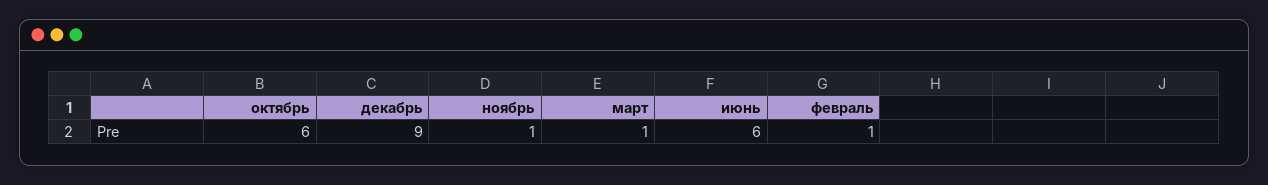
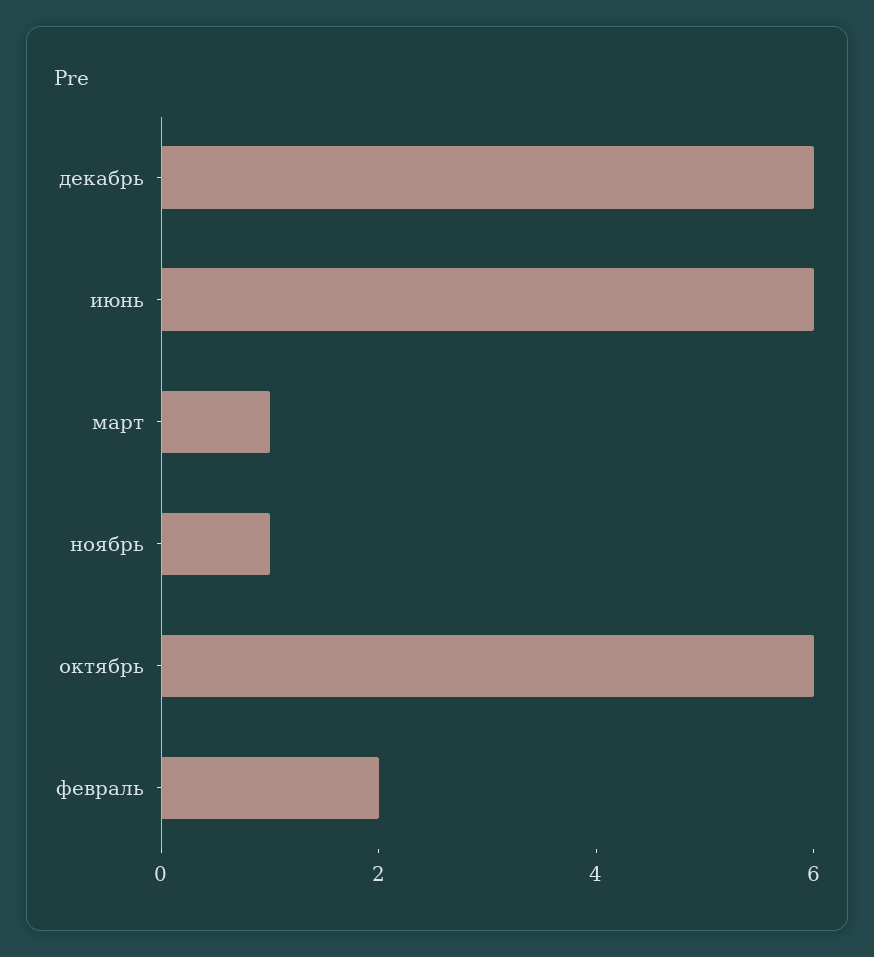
декабрь: 9 -> 6
февраль: 1 -> 2

